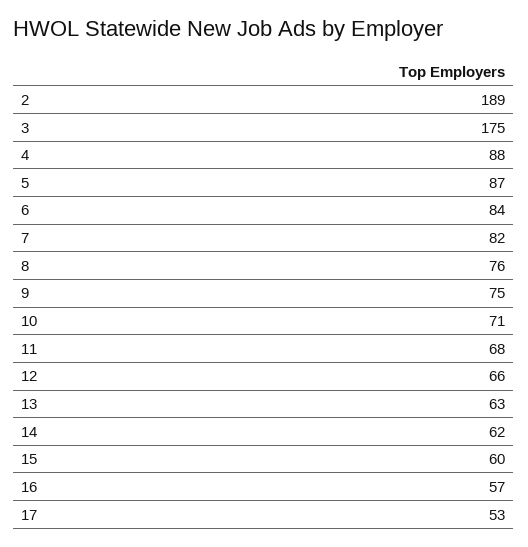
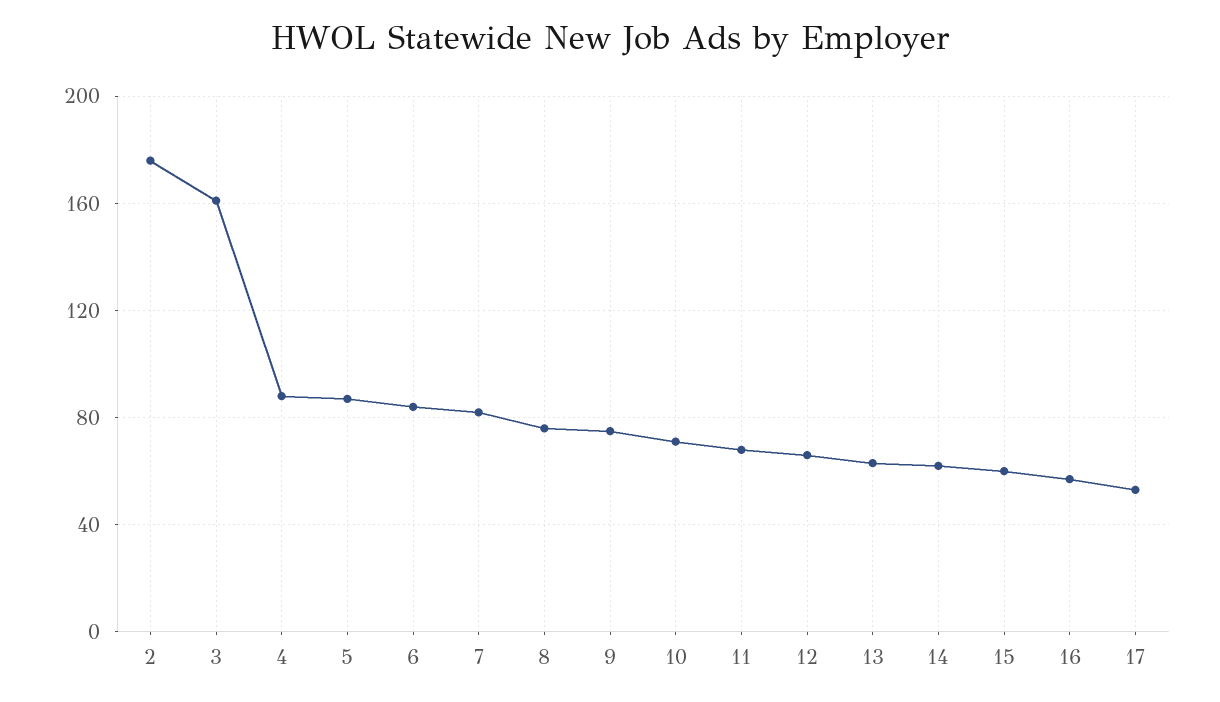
2: 189 -> 175
3: 175 -> 160

